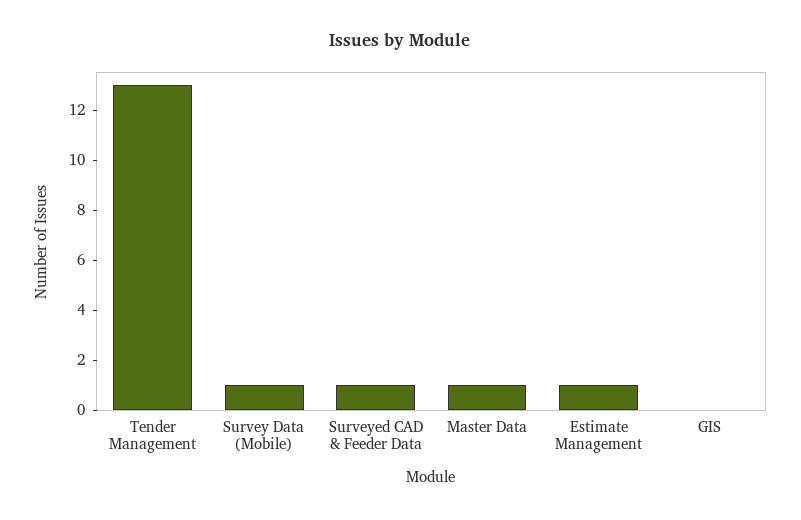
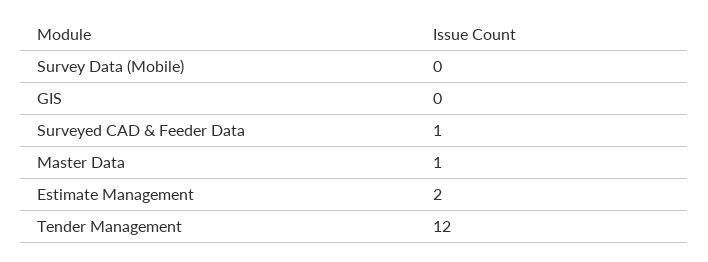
Tender Management: 13 -> 12
Survey Data (Mobile): 1 -> 0
Estimate Management: 1 -> 2

